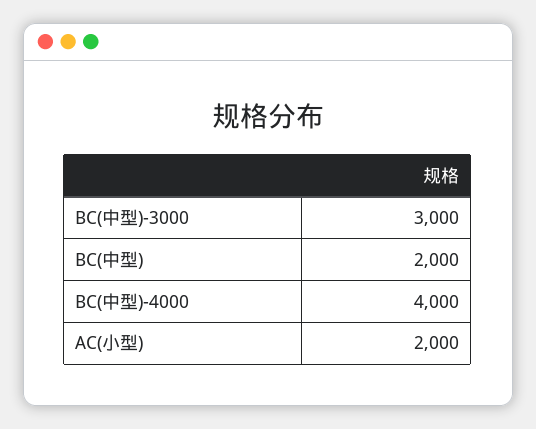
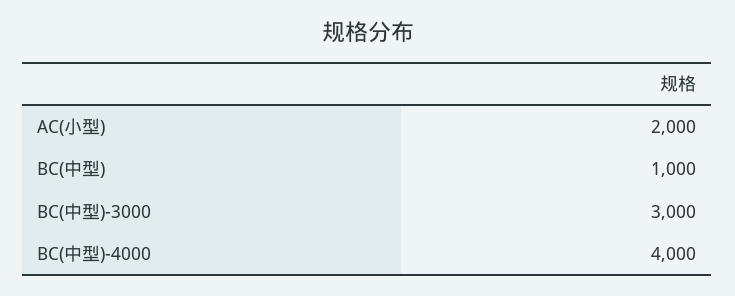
BC(中型): 2000 -> 1000

